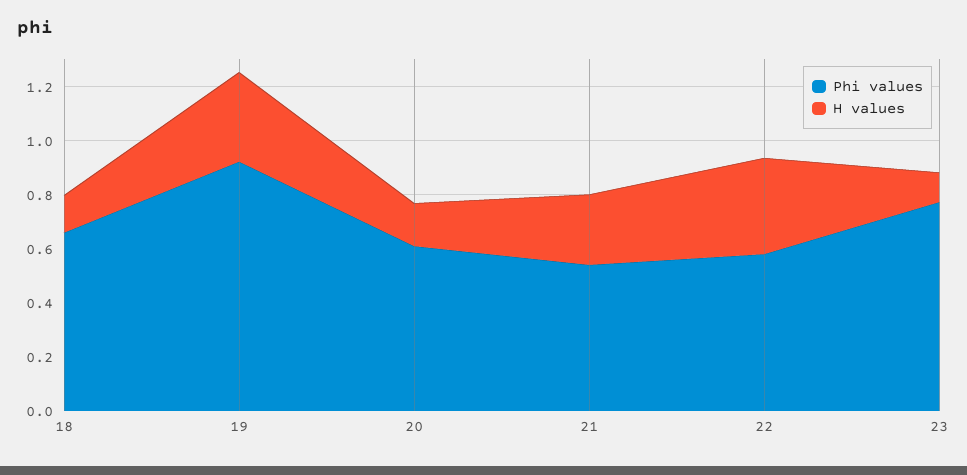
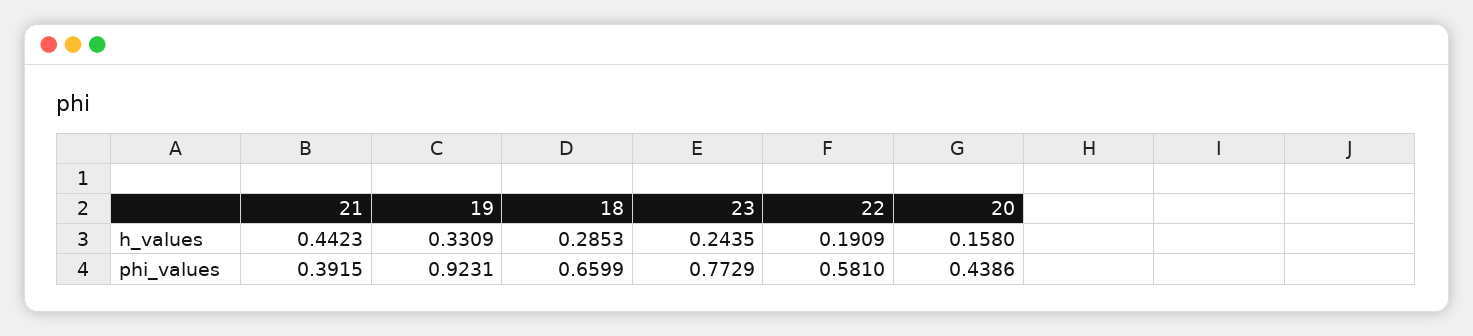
H values, 18: 0.15 -> 0.2853
Phi values, 20: 0.6 -> 0.4386
Phi values, 21: 0.55 -> 0.3915
H values, 21: 0.25 -> 0.4423
H values, 22: 0.35 -> 0.1909
H values, 23: 0.1 -> 0.2435

